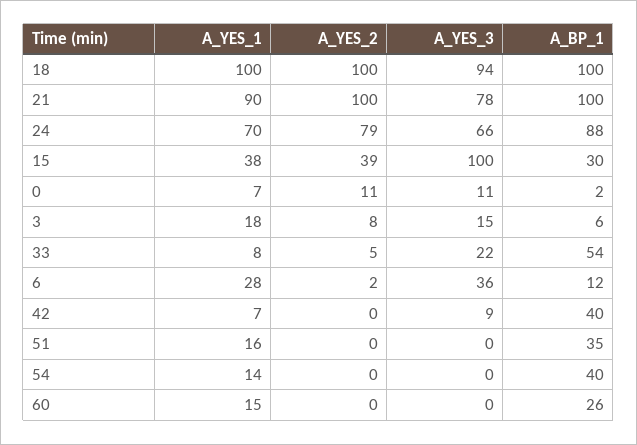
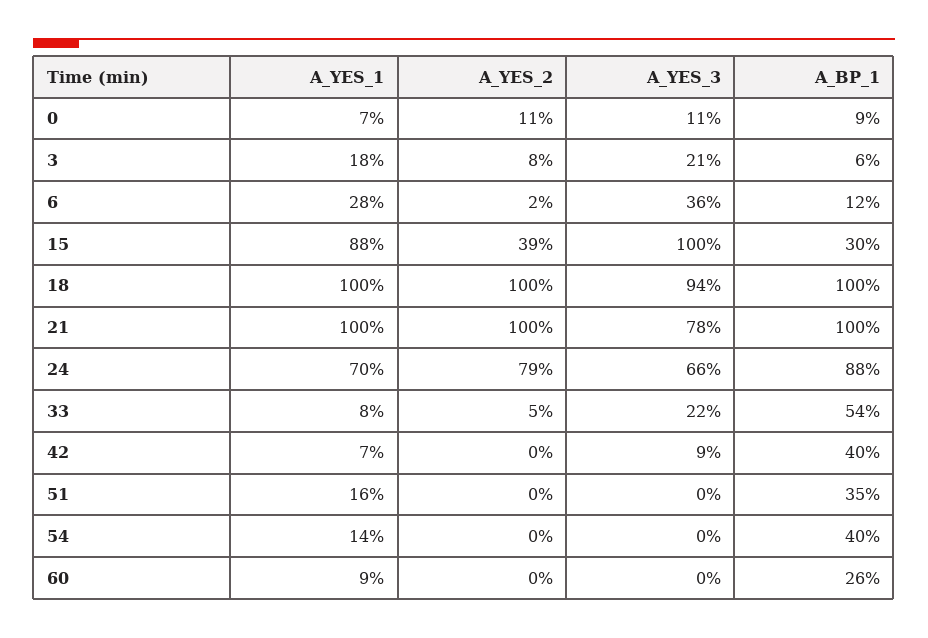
A_YES_1, 21: 90 -> 100
A_YES_1, 15: 38 -> 88
A_BP_1, 0: 2 -> 9
A_YES_3, 3: 15 -> 21
A_YES_1, 60: 15 -> 9

